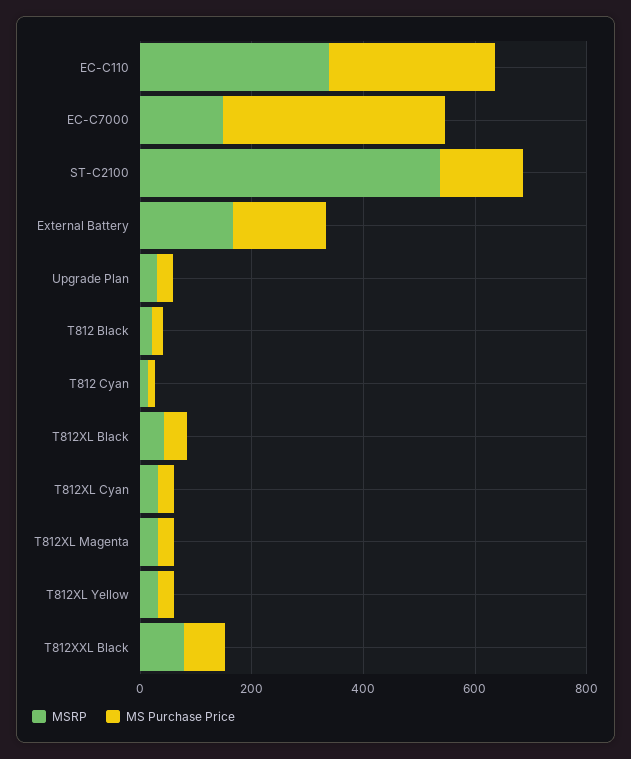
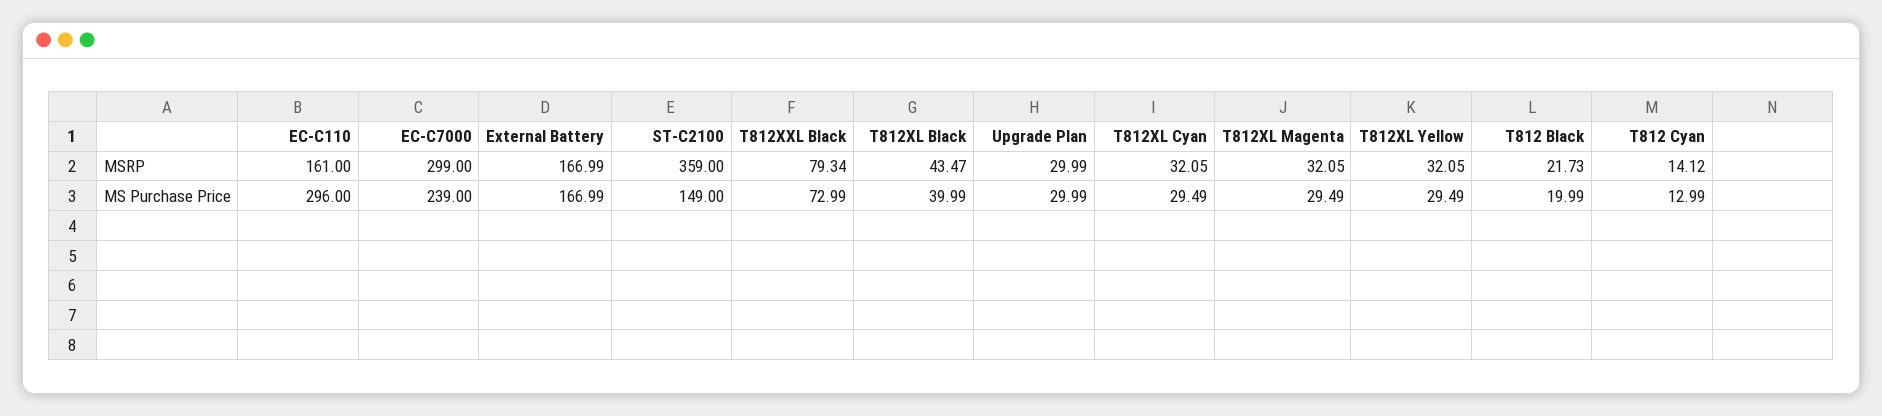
MSRP, EC-C110: 350 -> 161
MSRP, EC-C7000: 150 -> 299
MS Purchase Price, EC-C7000: 400 -> 239
MSRP, ST-C2100: 550 -> 359

